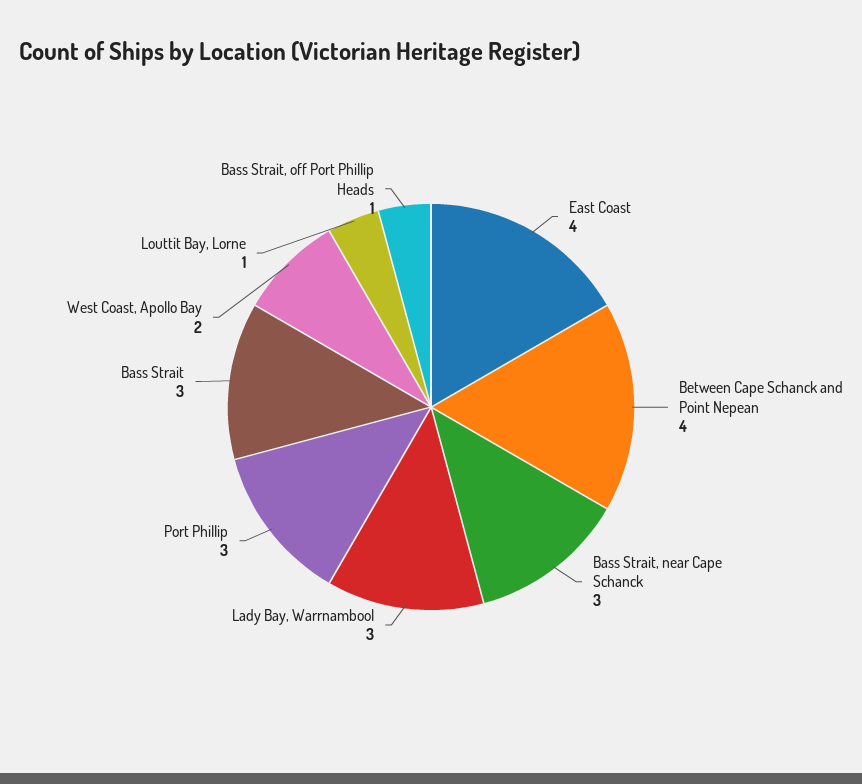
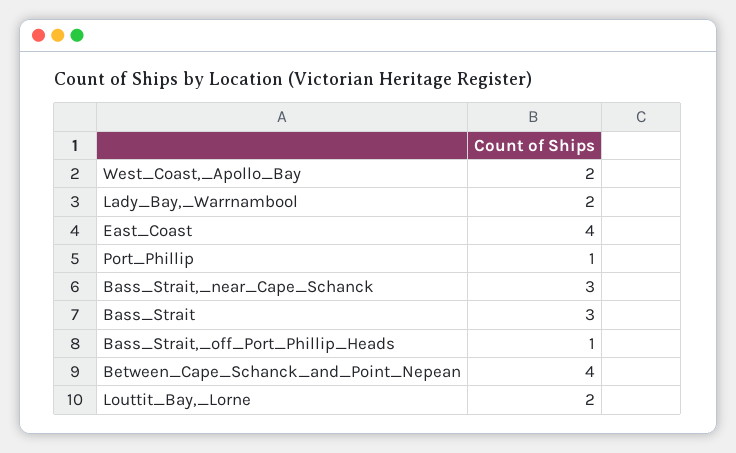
Lady Bay, Warrnambool: 3 -> 2
Port Phillip: 3 -> 1
Louttit Bay, Lorne: 1 -> 2

